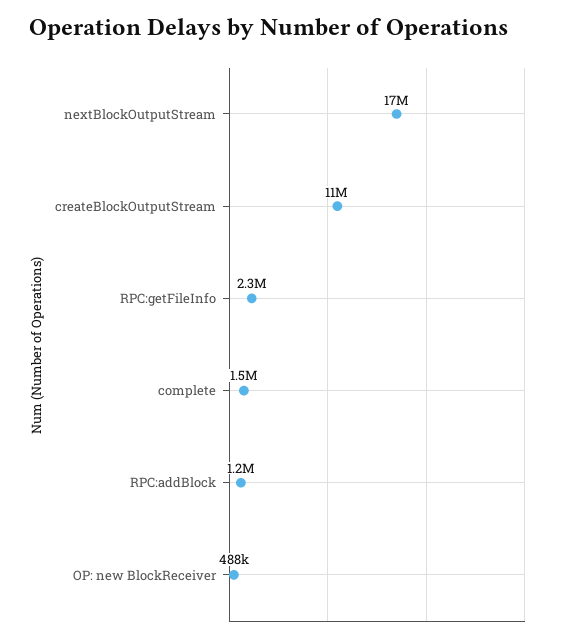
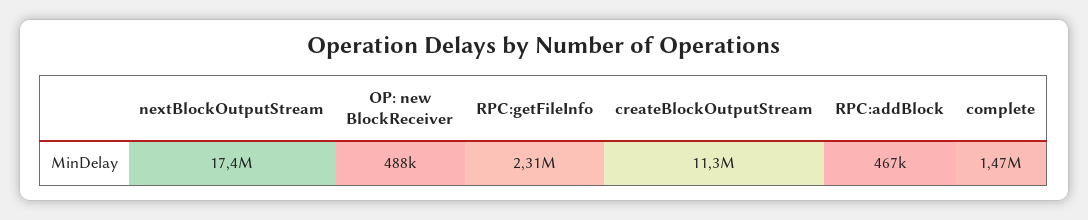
RPC:addBlock: 1200000 -> 467000

